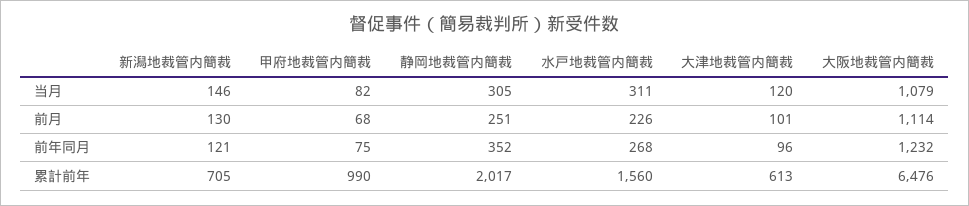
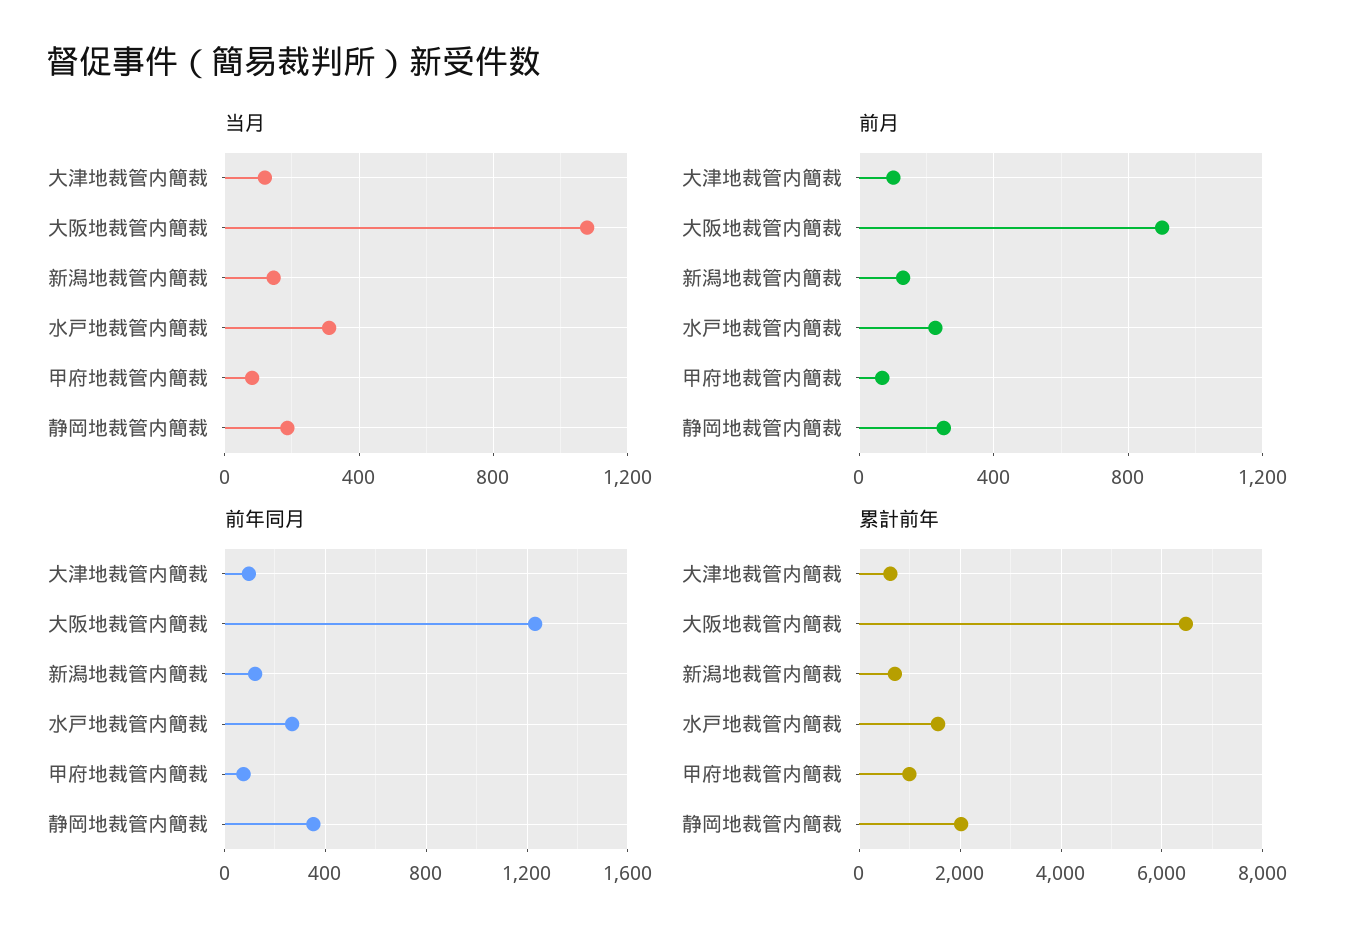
当月, 静岡地裁管内簡裁: 305 -> 200
前月, 大阪地裁管内簡裁: 1114 -> 900

